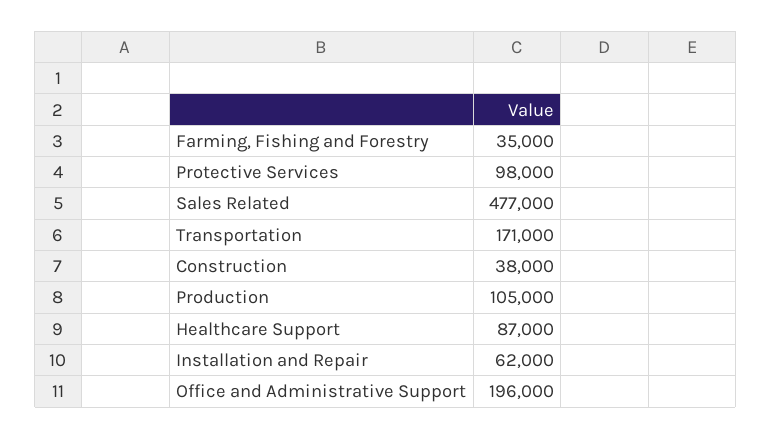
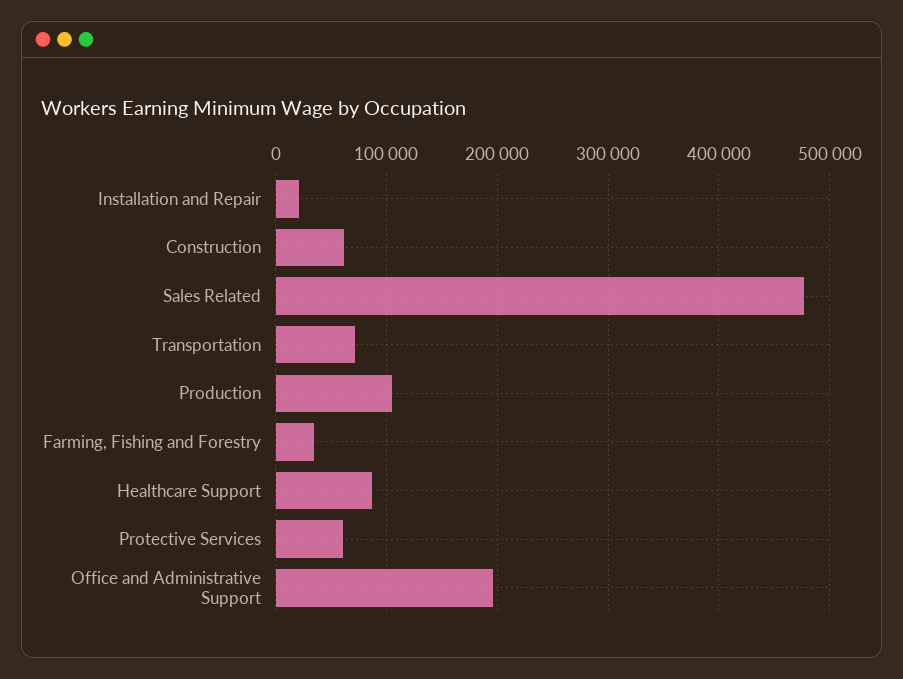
Protective Services: 98000 -> 60000
Transportation: 171000 -> 70000
Construction: 38000 -> 60000
Installation and Repair: 62000 -> 20000

